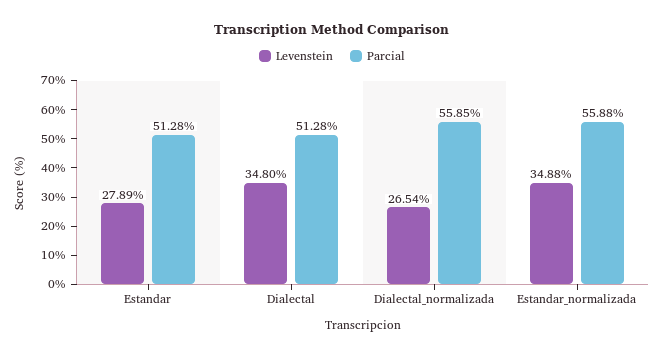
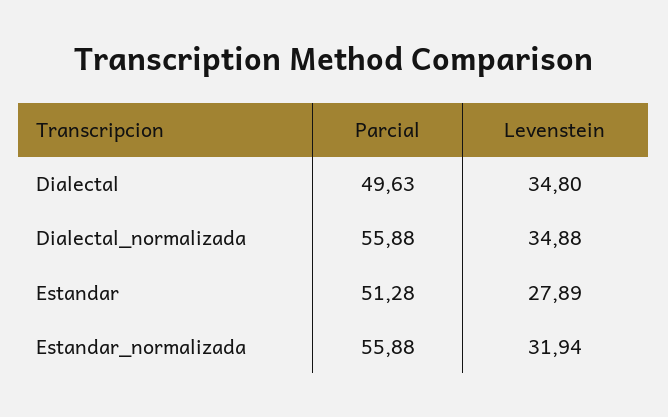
Parcial, Dialectal: 51.28 -> 49.63
Levenstein, Dialectal_normalizada: 26.54 -> 34.88
Parcial, Dialectal_normalizada: 55.85 -> 55.88
Levenstein, Estandar_normalizada: 34.88 -> 31.94

